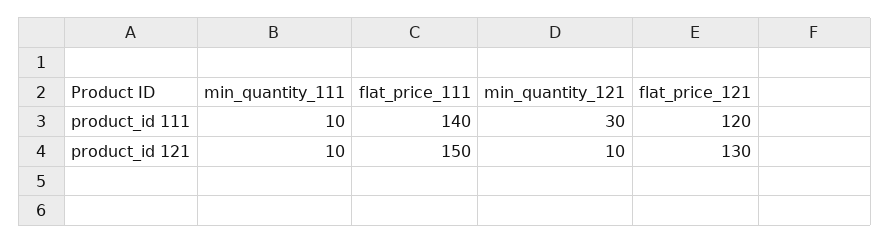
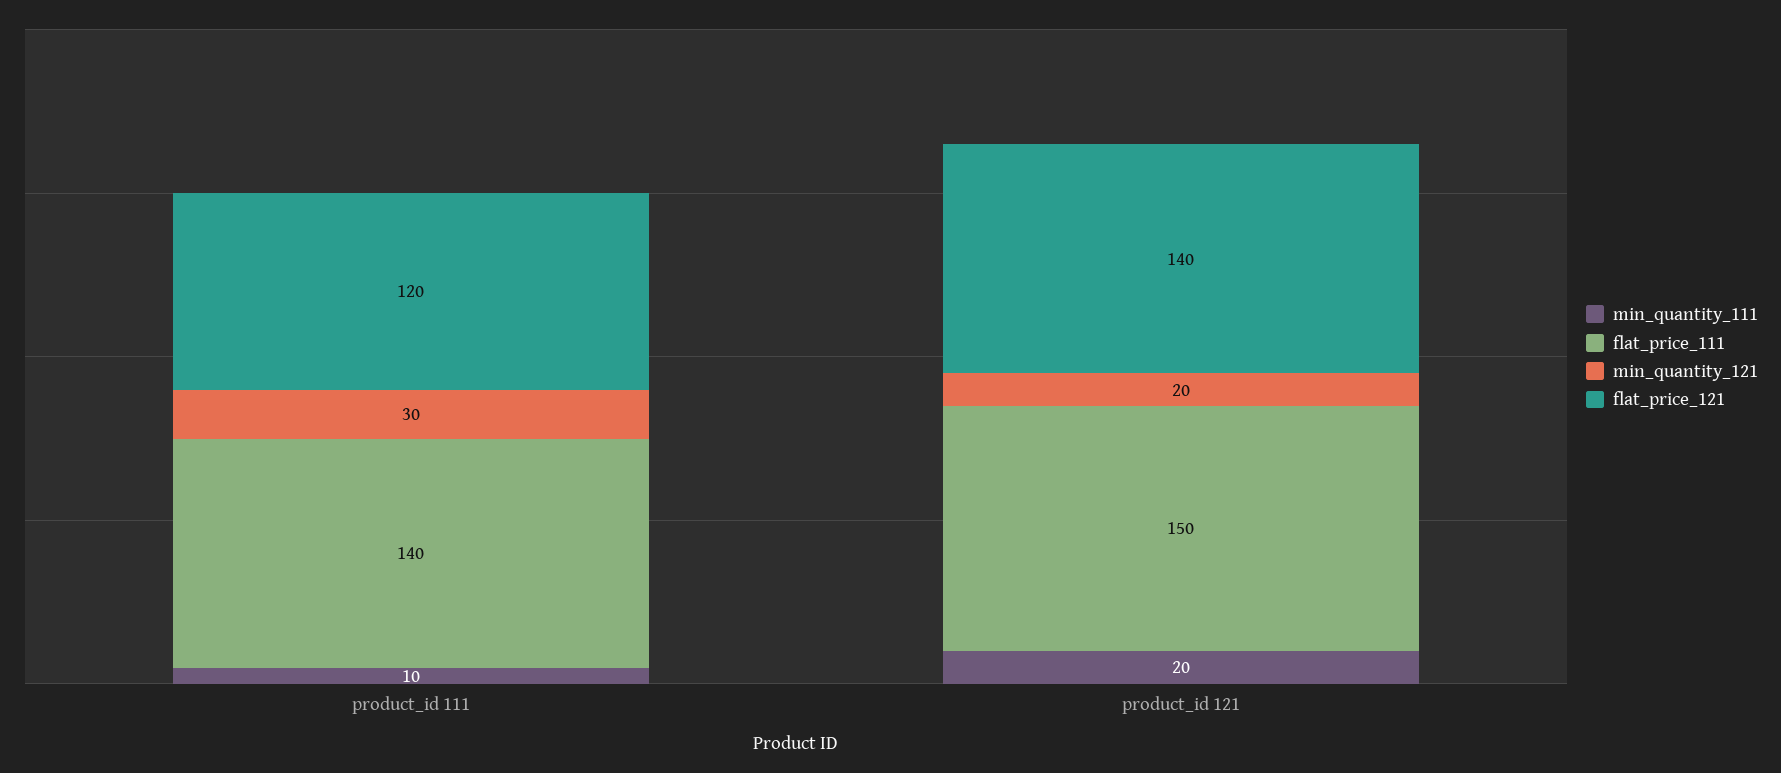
min_quantity_111, product_id 121: 10 -> 20
min_quantity_121, product_id 121: 10 -> 20
flat_price_121, product_id 121: 130 -> 140

